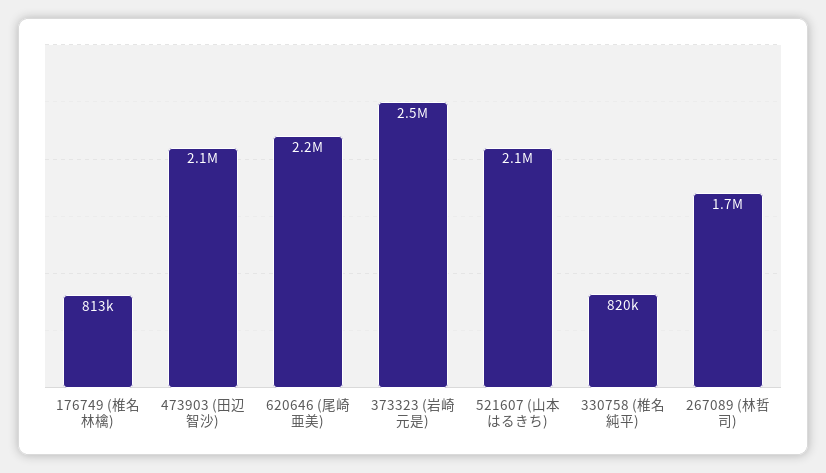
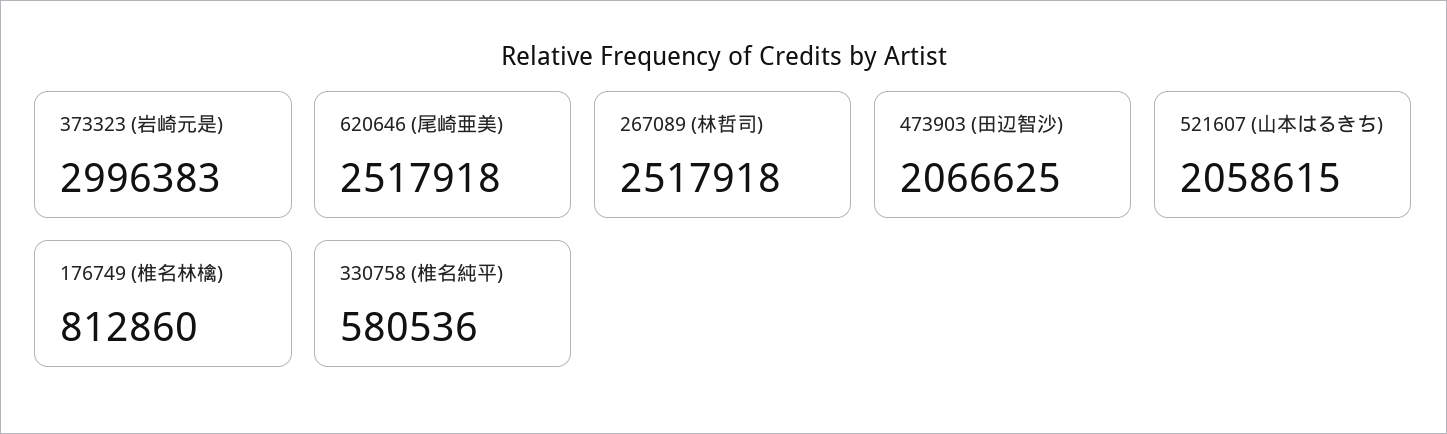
620646 (尾崎亜美): 2200000 -> 2517918
373323 (岩崎元是): 2500000 -> 2996383
330758 (椎名純平): 820000 -> 580536
267089 (林哲司): 1700000 -> 2517918

